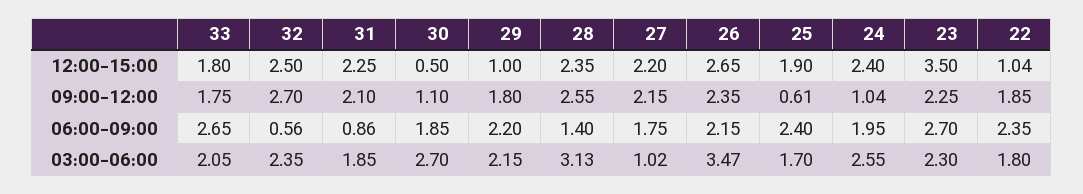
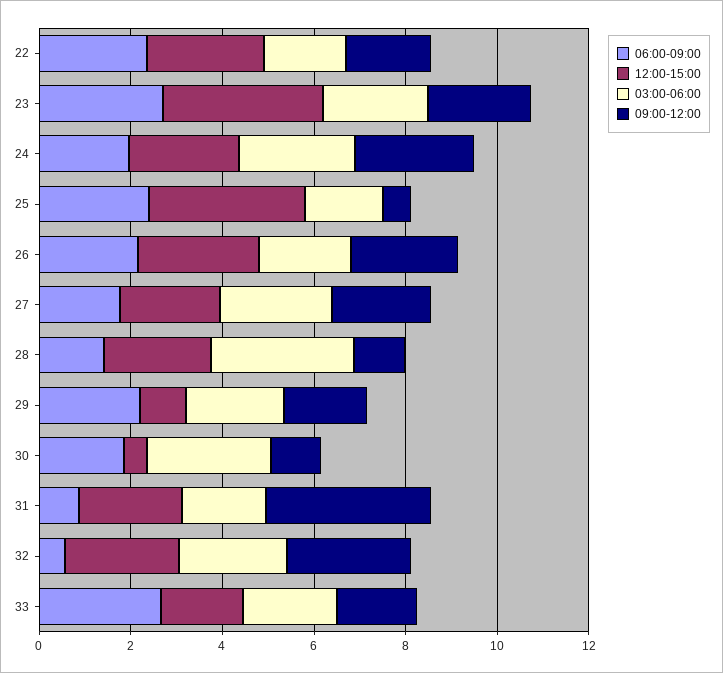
12:00-15:00, 25: 1.9 -> 3.5
12:00-15:00, 22: 1.04 -> 2.5
09:00-12:00, 31: 2.1 -> 3.5
09:00-12:00, 28: 2.55 -> 1
09:00-12:00, 24: 1.04 -> 2.5
03:00-06:00, 27: 1.02 -> 2.5
03:00-06:00, 26: 3.47 -> 2

